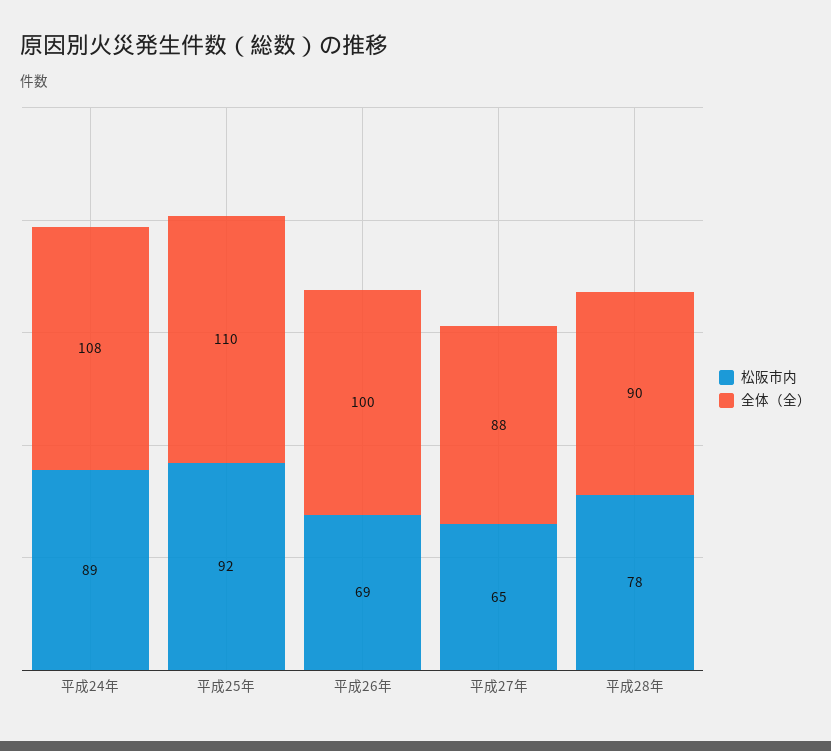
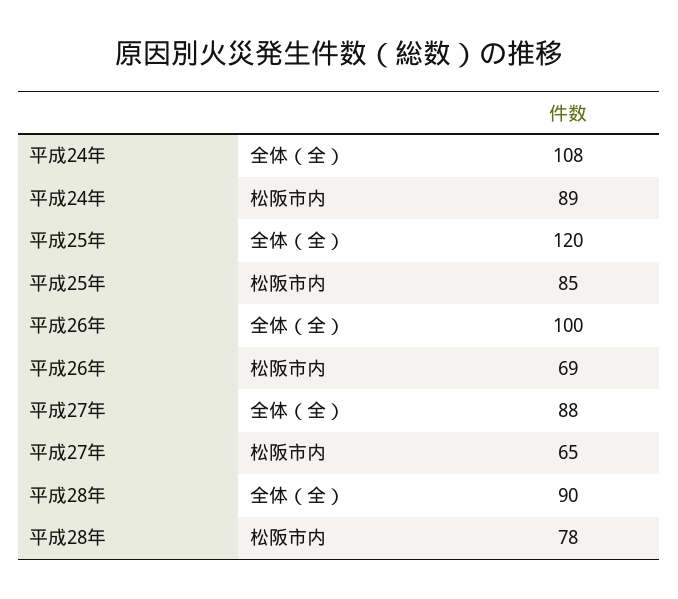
松阪市内, 平成25年: 92 -> 85
全体（全）, 平成25年: 110 -> 120

